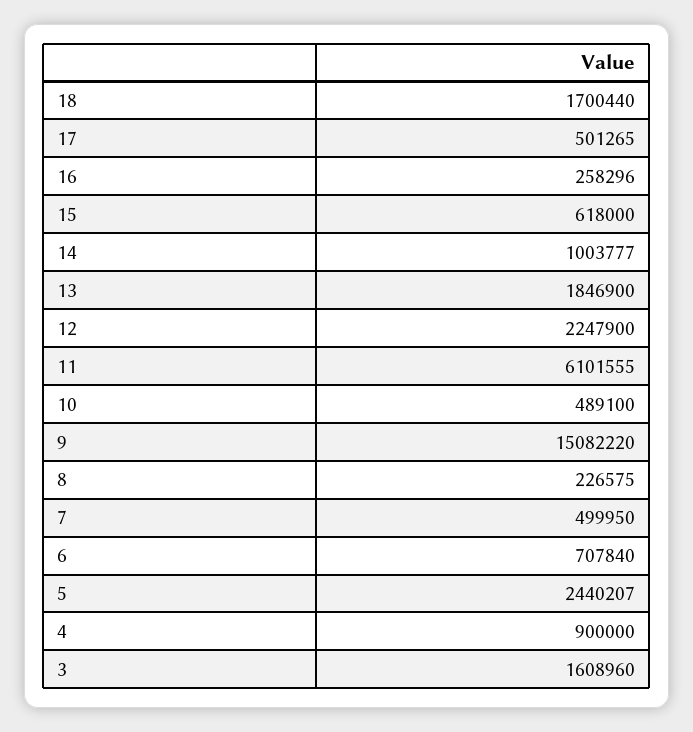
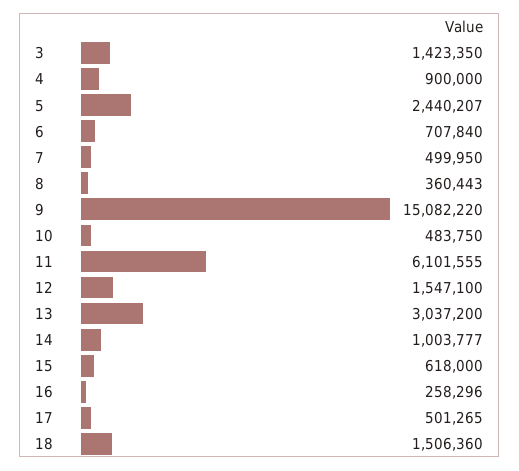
18: 1700440 -> 1506360
13: 1846900 -> 3037200
12: 2247900 -> 1547100
10: 489100 -> 483750
8: 226575 -> 360443
3: 1608960 -> 1423350

